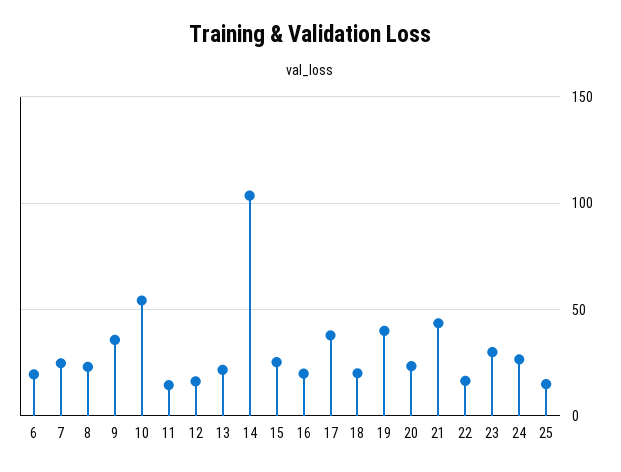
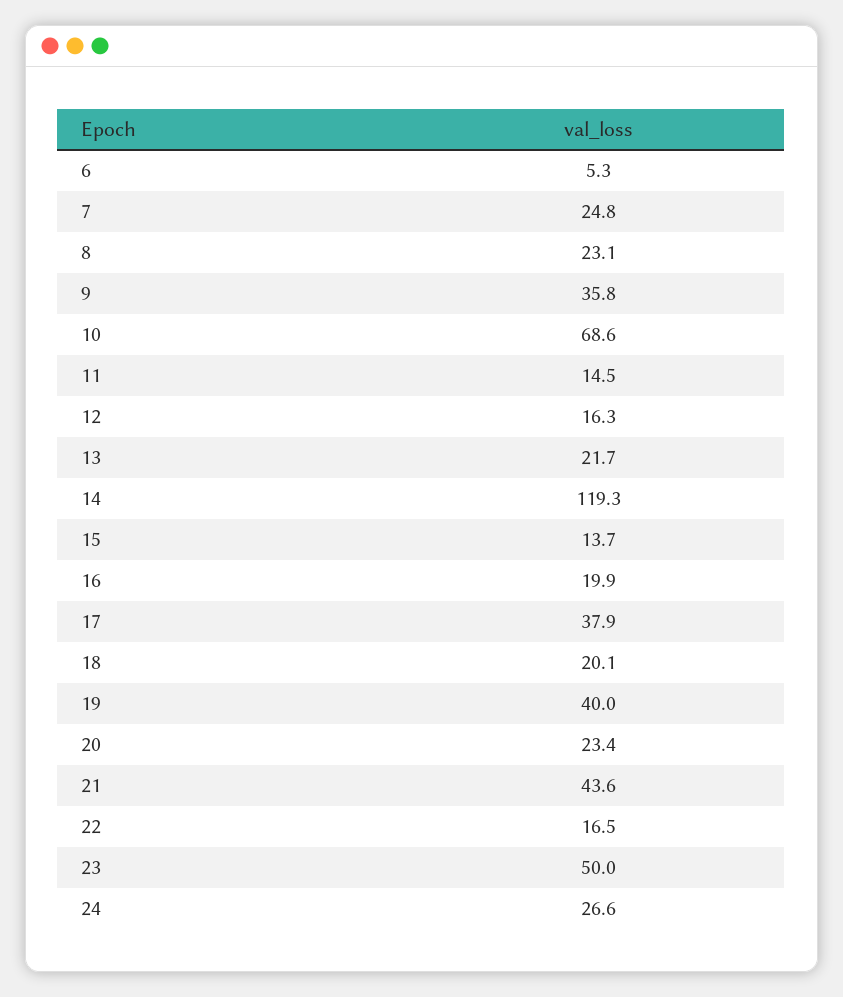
6: 20 -> 5.3
10: 55 -> 68.6
14: 105 -> 119.3
15: 25 -> 13.7
23: 30 -> 50
25: 15 -> none

